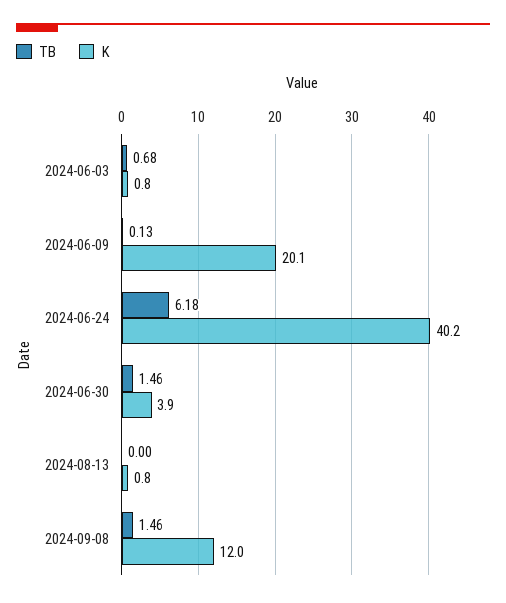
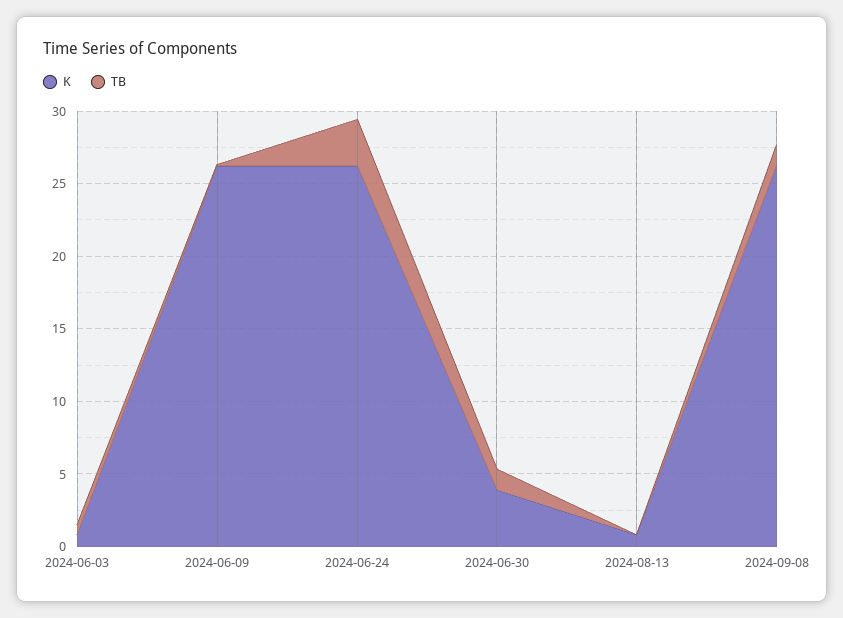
K, 2024-06-09: 20.1 -> 26
TB, 2024-06-24: 6.18 -> 3
K, 2024-06-24: 40.2 -> 26
K, 2024-09-08: 12 -> 26

